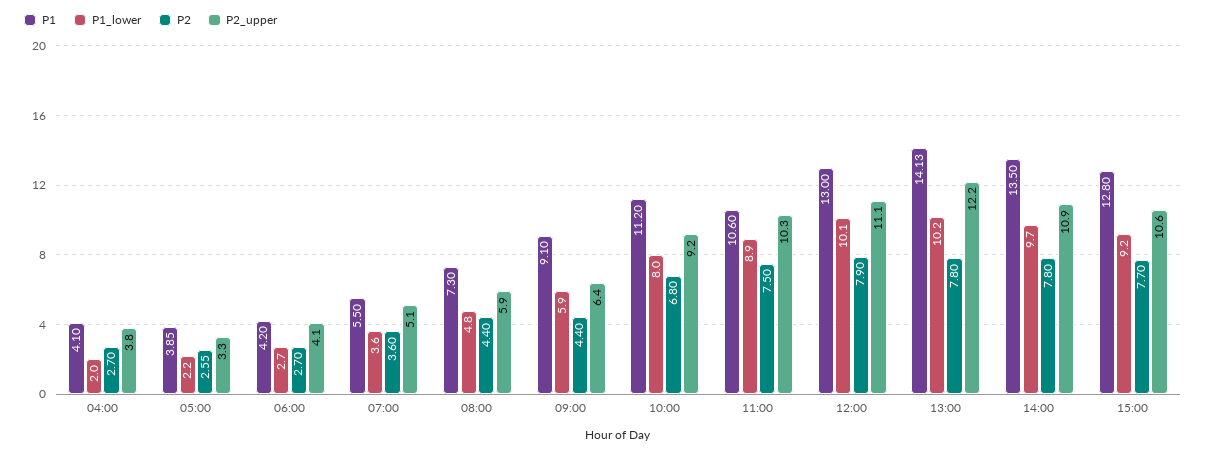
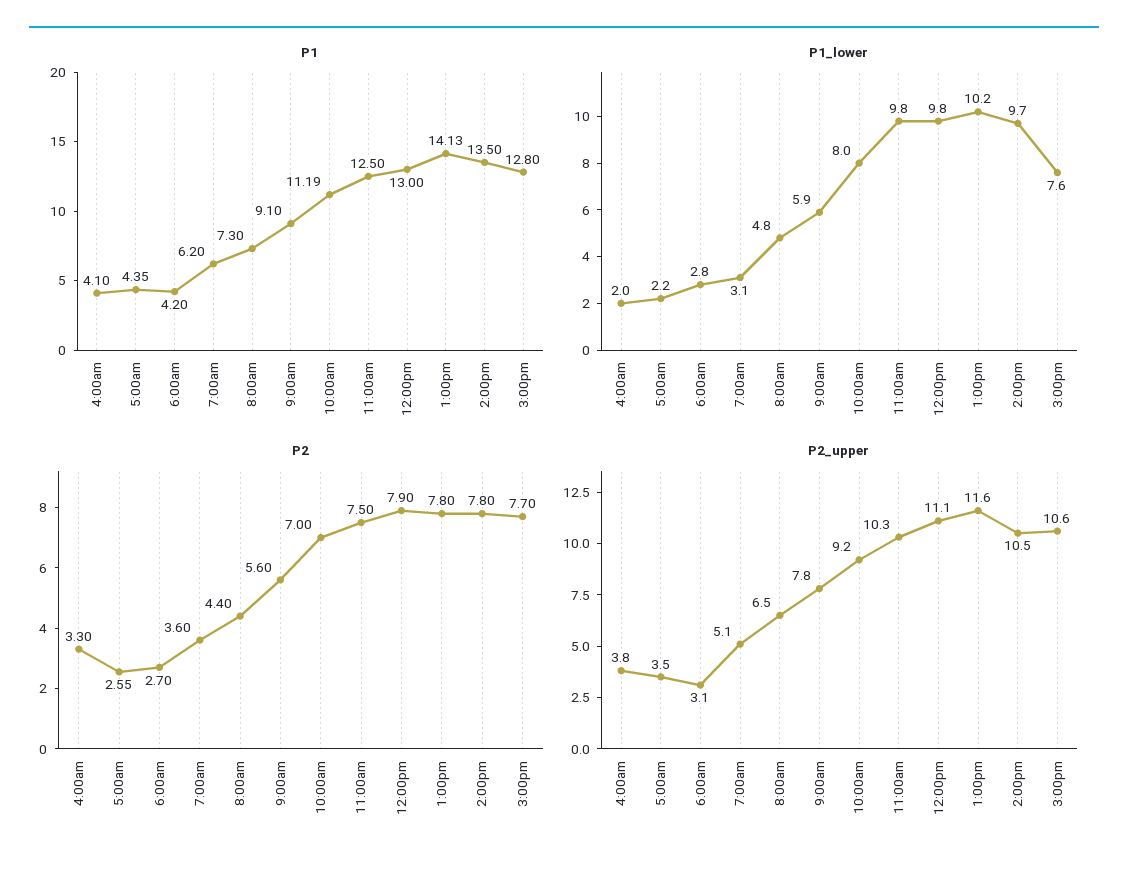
P2, 04:00: 2.7 -> 3.3
P1, 05:00: 3.85 -> 4.35
P2_upper, 05:00: 3.3 -> 3.5
P1_lower, 06:00: 2.7 -> 2.8
P2_upper, 06:00: 4.1 -> 3.1
P1, 07:00: 5.5 -> 6.2
P1_lower, 07:00: 3.6 -> 3.1
P2_upper, 08:00: 5.9 -> 6.5
P2, 09:00: 4.4 -> 5.6
P2_upper, 09:00: 6.4 -> 7.8
P1, 10:00: 11.2 -> 11.19
P2, 10:00: 6.8 -> 7
P1, 11:00: 10.6 -> 12.5
P1_lower, 11:00: 8.9 -> 9.8
P1_lower, 12:00: 10.1 -> 9.8
P2_upper, 13:00: 12.2 -> 11.6
P2_upper, 14:00: 10.9 -> 10.5
P1_lower, 15:00: 9.2 -> 7.6

